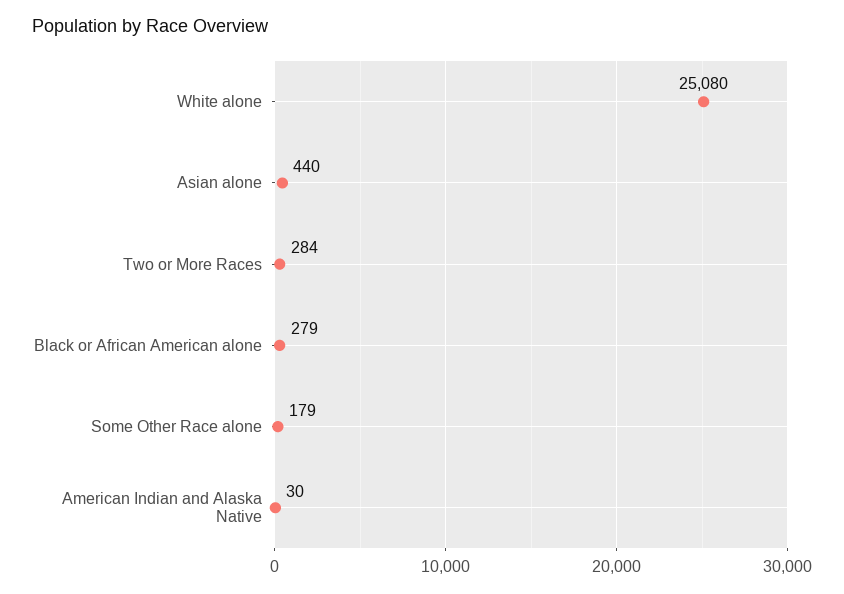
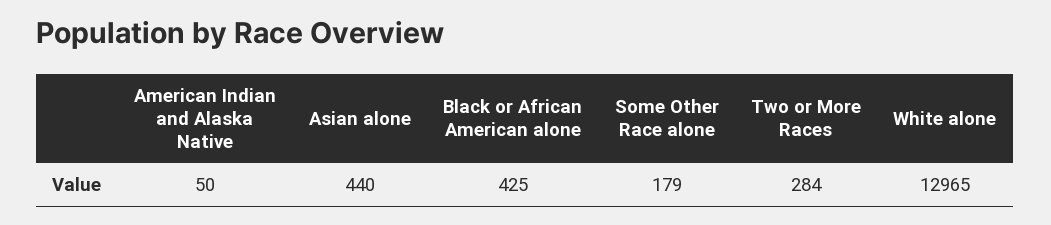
White alone: 25080 -> 12965
Black or African American alone: 279 -> 425
American Indian and Alaska Native: 30 -> 50

